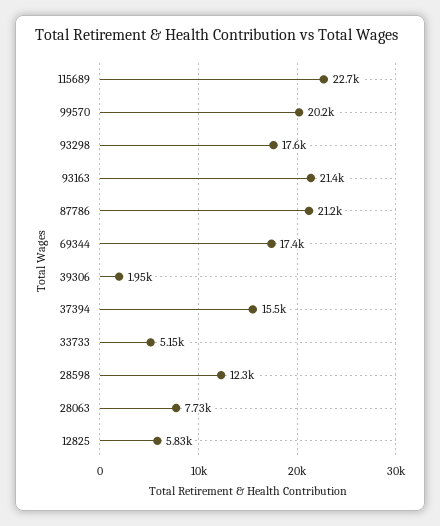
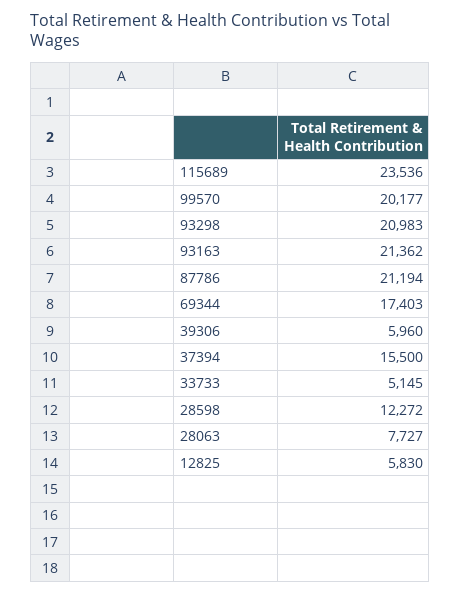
115689: 22700 -> 23536
93298: 17600 -> 20983
39306: 1950 -> 5960

